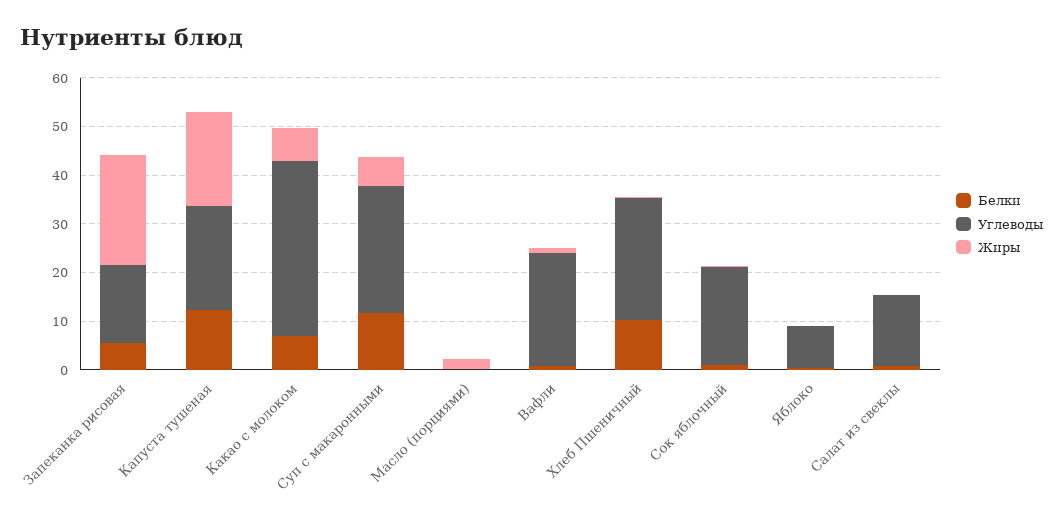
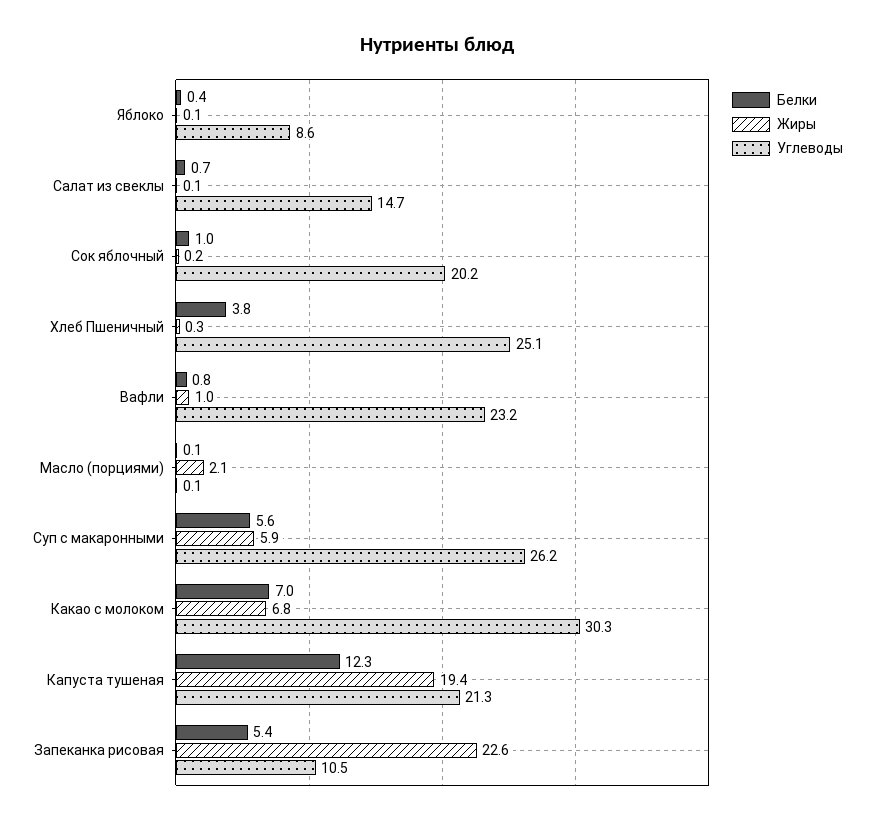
Углеводы, Запеканка рисовая: 16 -> 10.5
Углеводы, Какао с молоком: 36 -> 30.3
Белки, Суп с макаронными: 12 -> 5.6
Белки, Хлеб Пшеничный: 10 -> 3.8

